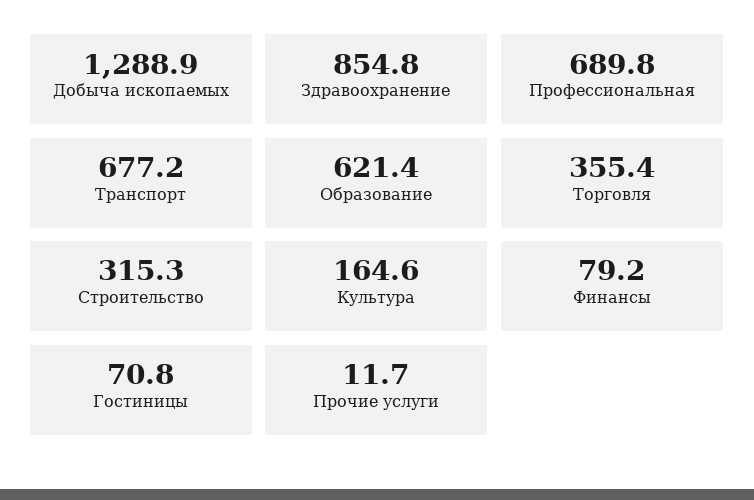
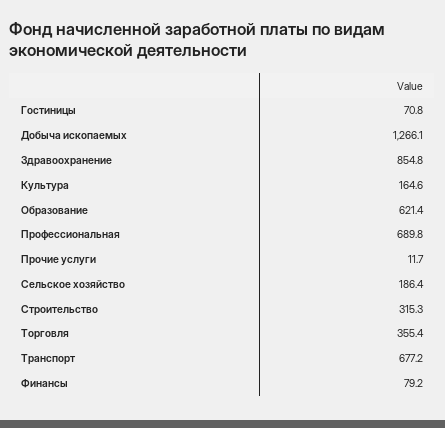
Добыча ископаемых: 1288.9 -> 1266.1
Сельское хозяйство: none -> 186.4

